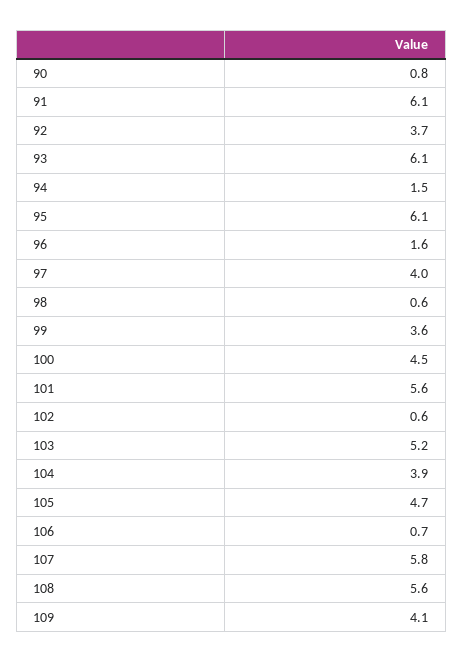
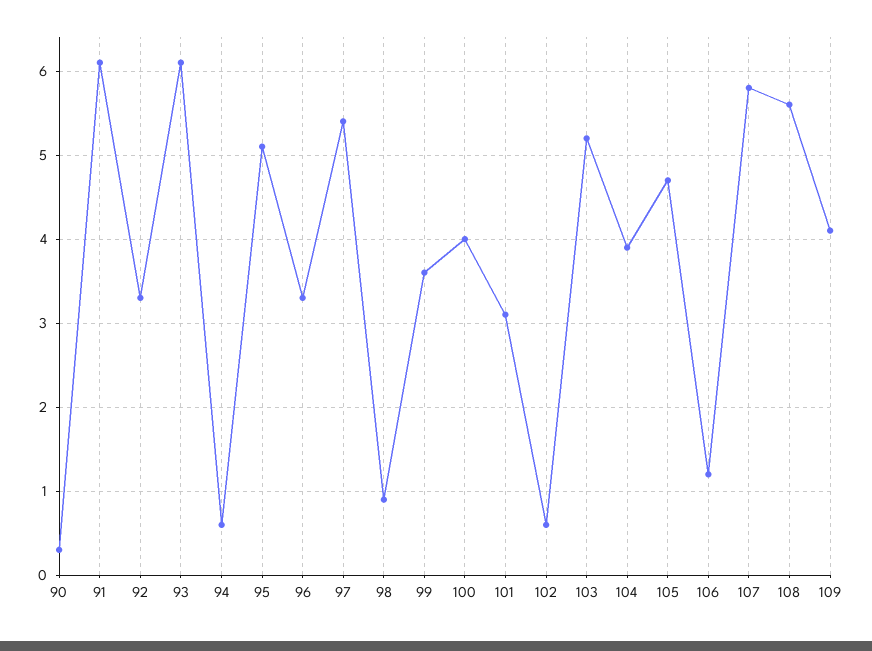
90: 0.8 -> 0.3
92: 3.7 -> 3.3
94: 1.5 -> 0.6
95: 6.1 -> 5.1
96: 1.6 -> 3.3
97: 4 -> 5.4
98: 0.6 -> 0.9
100: 4.5 -> 4
101: 5.6 -> 3.1
106: 0.7 -> 1.2

